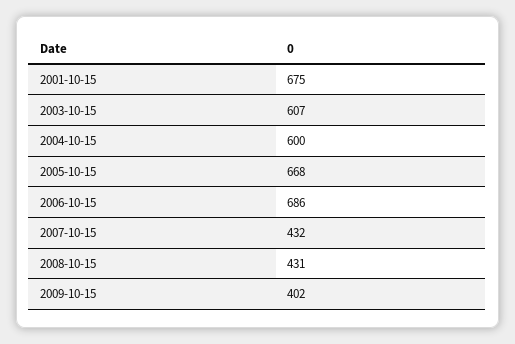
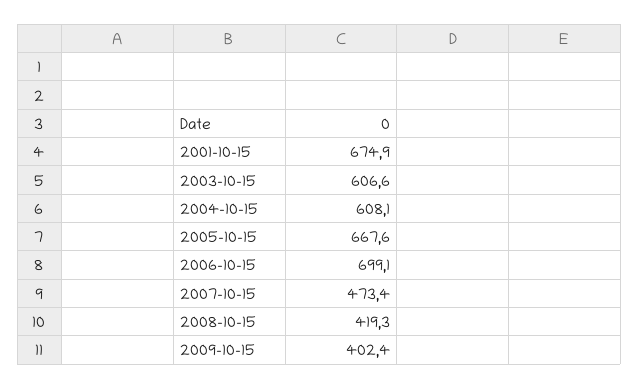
2004-10-15: 600 -> 608.1
2006-10-15: 686 -> 699.1
2007-10-15: 432 -> 473.4
2008-10-15: 431 -> 419.3

